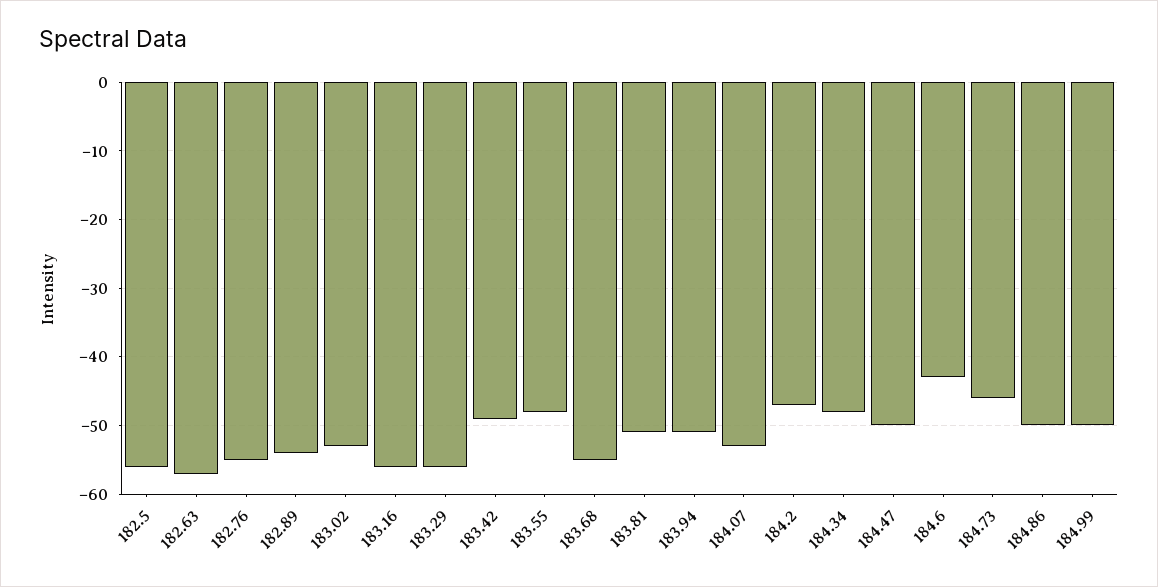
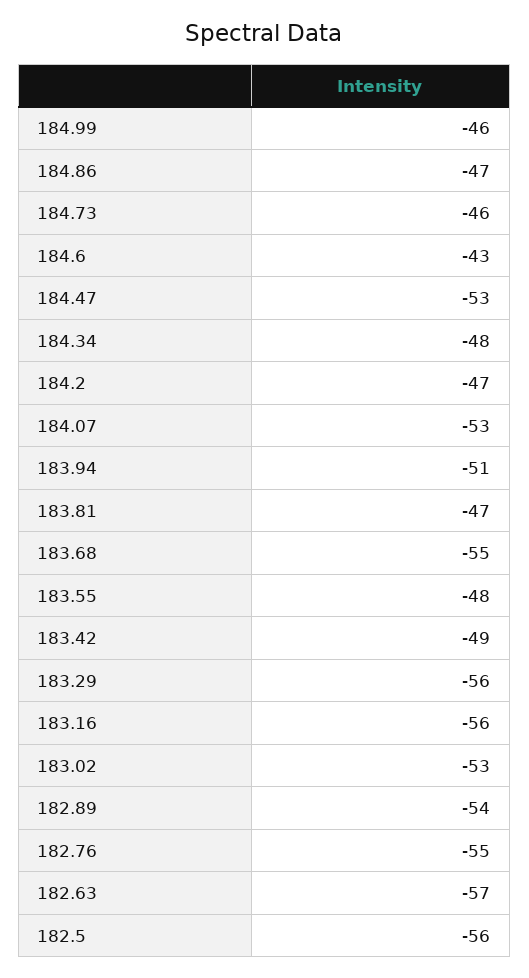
183.81: -51 -> -47
184.47: -50 -> -53
184.86: -50 -> -47
184.99: -50 -> -46

